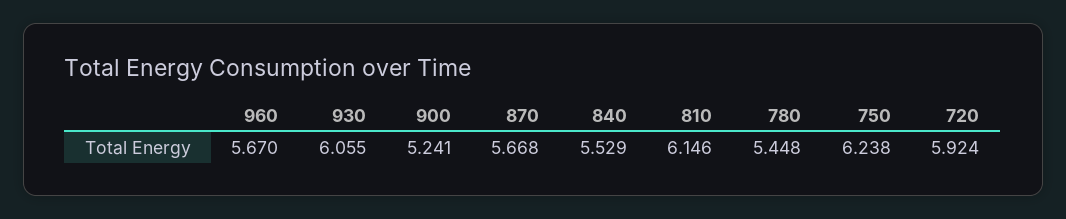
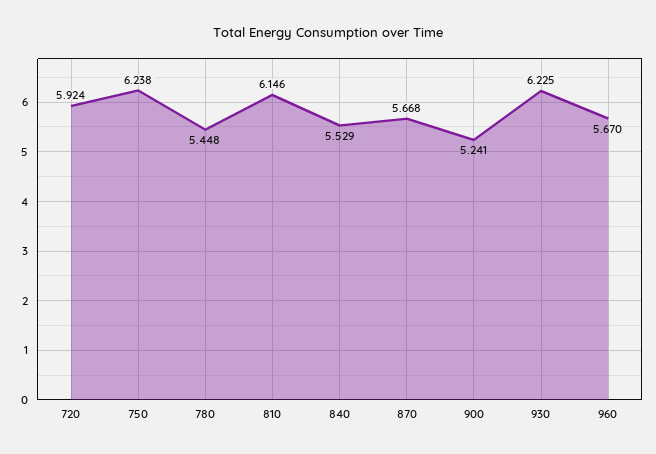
930: 6.055 -> 6.225

